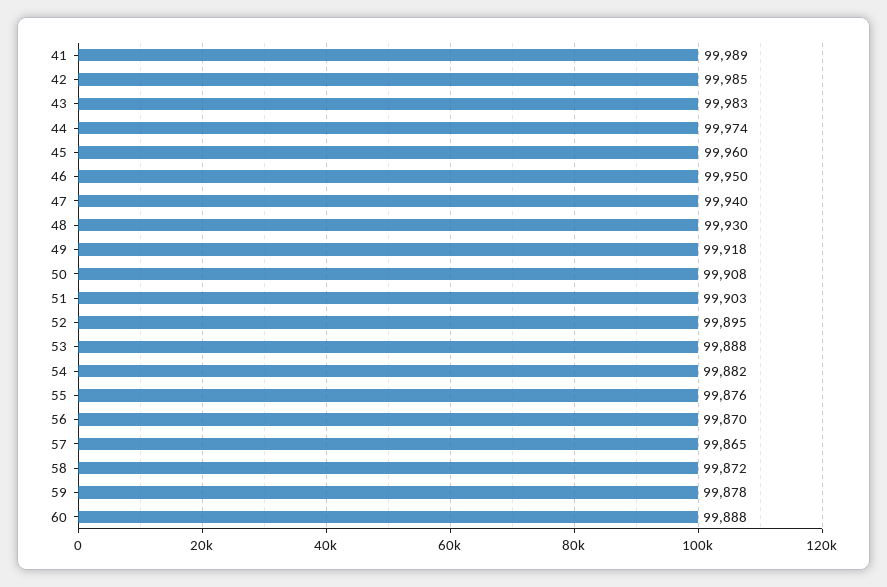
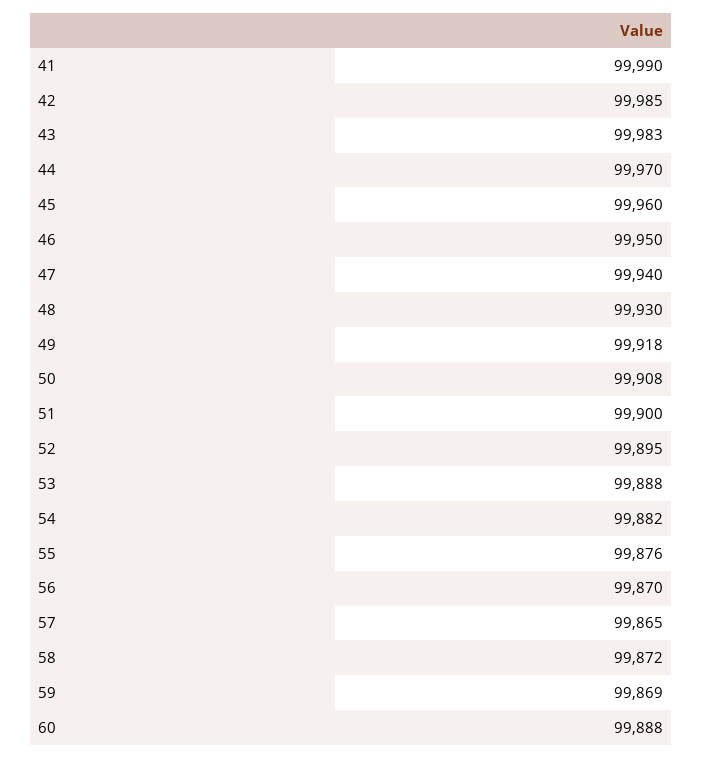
41: 99989 -> 99990
44: 99974 -> 99970
51: 99903 -> 99900
59: 99878 -> 99869

